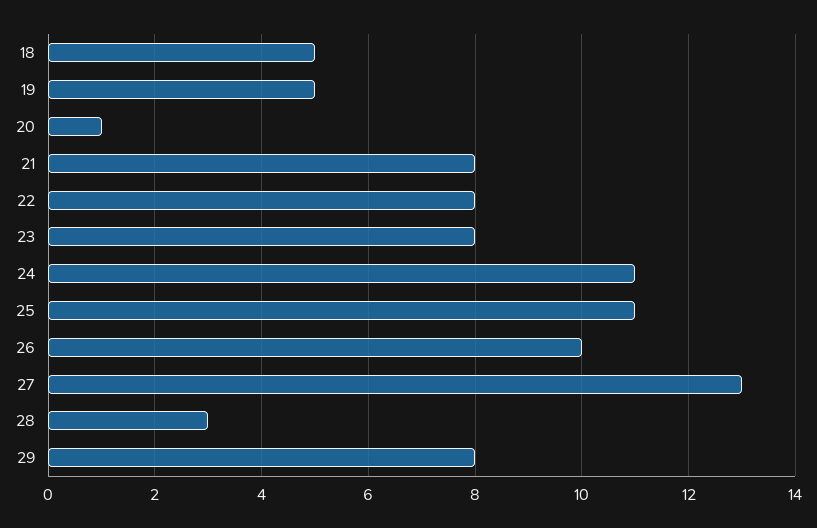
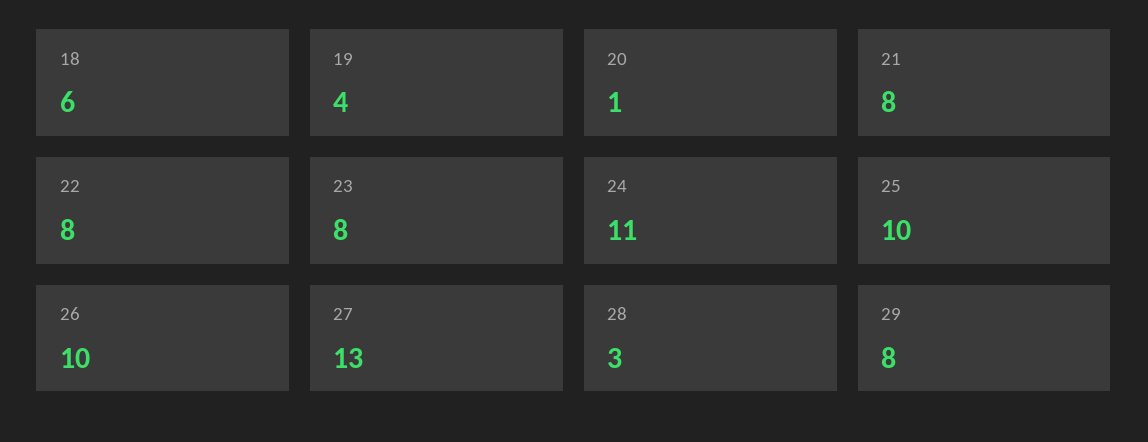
18: 5 -> 6
19: 5 -> 4
25: 11 -> 10

